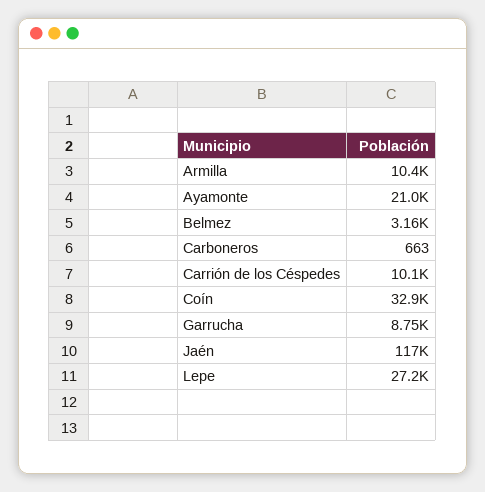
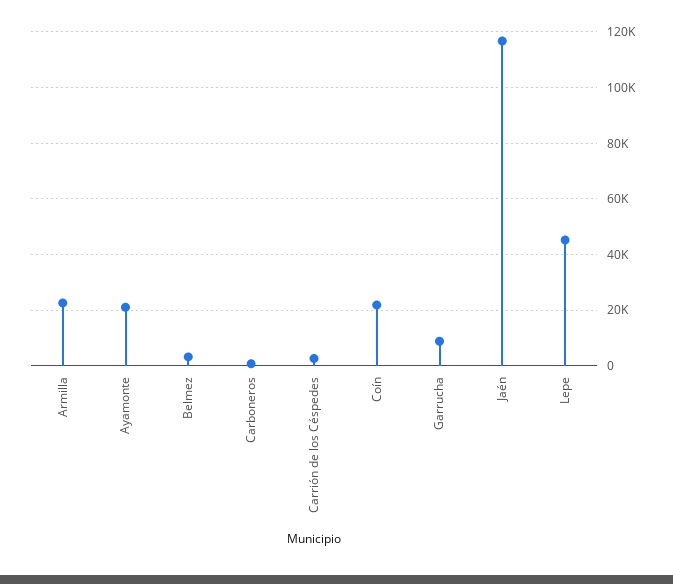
Armilla: 10400 -> 22500
Carrión de los Céspedes: 10100 -> 2500
Coín: 32900 -> 22500
Lepe: 27200 -> 45000

